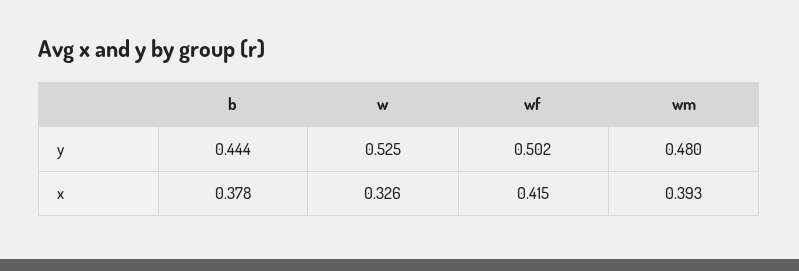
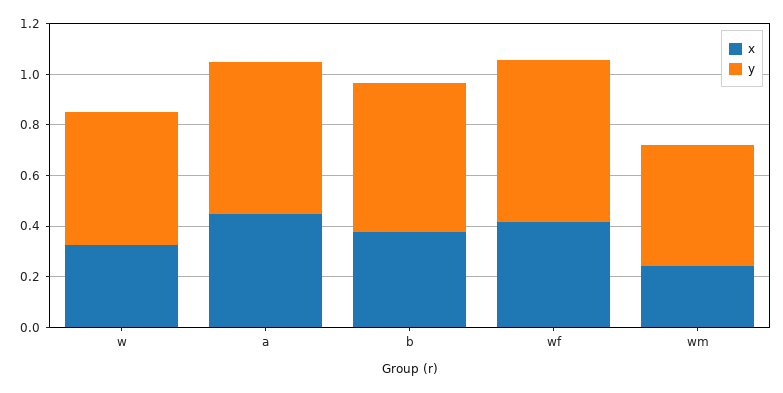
y, b: 0.444 -> 0.6
y, wf: 0.502 -> 0.65
x, wm: 0.393 -> 0.25
x, a: none -> 0.45
y, a: none -> 0.6

